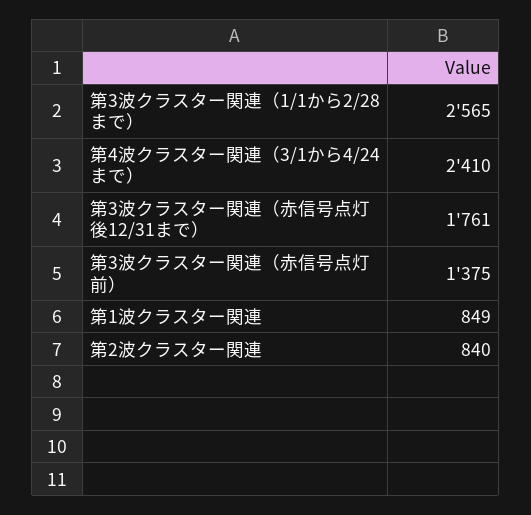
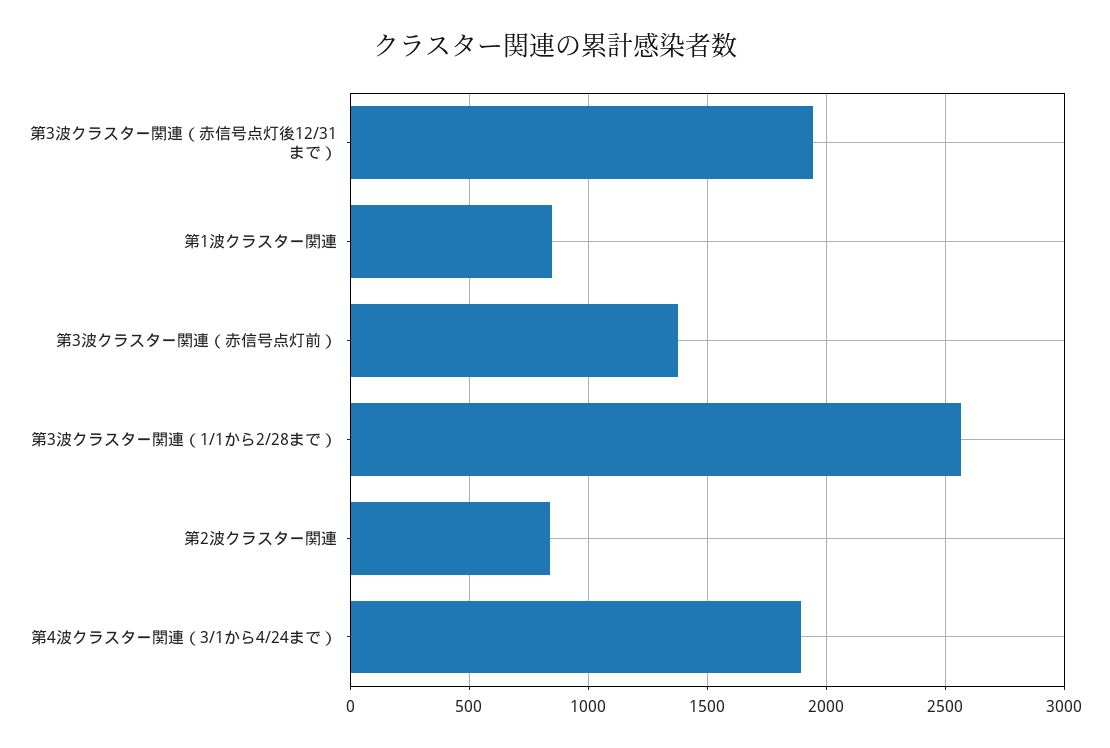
第4波クラスター関連（3/1から4/24まで）: 2410 -> 1900
第3波クラスター関連（赤信号点灯後12/31まで）: 1761 -> 1950

